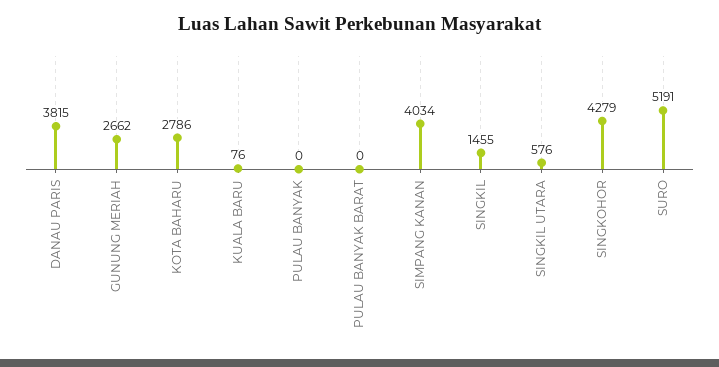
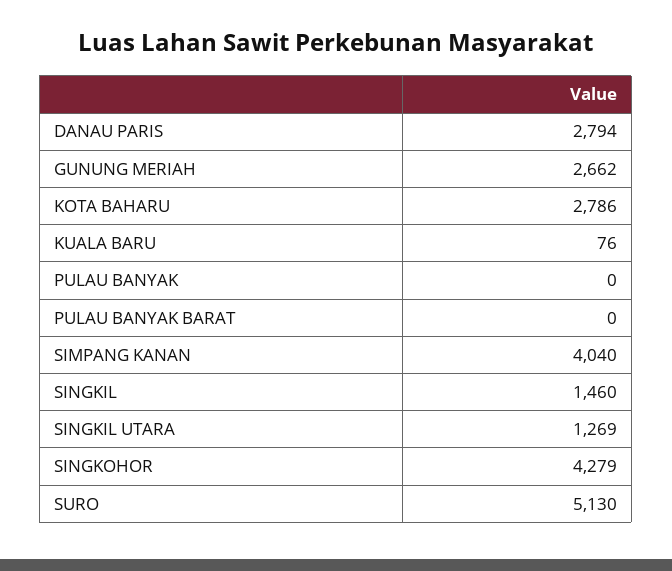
DANAU PARIS: 3815 -> 2794
SIMPANG KANAN: 4034 -> 4040
SINGKIL: 1455 -> 1460
SINGKIL UTARA: 576 -> 1269
SURO: 5191 -> 5130

